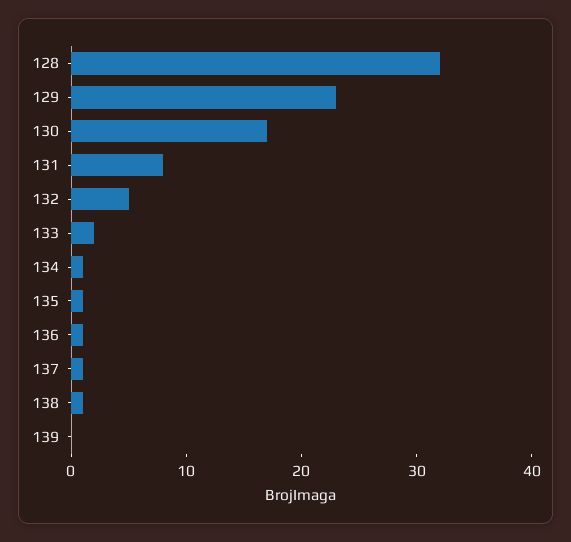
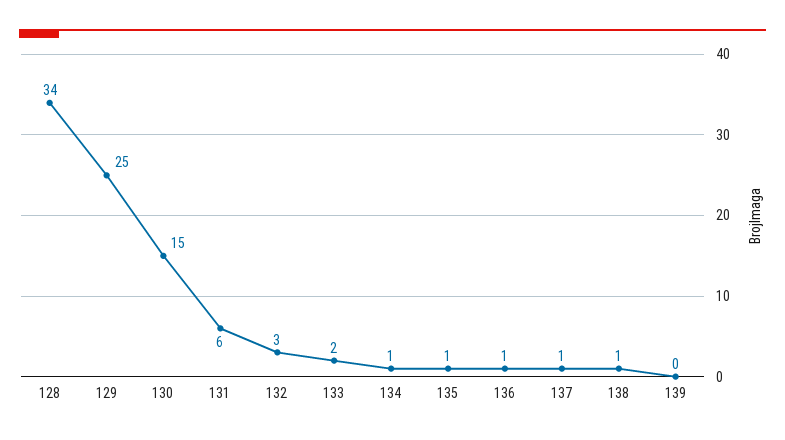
128: 32 -> 34
129: 23 -> 25
130: 17 -> 15
131: 8 -> 6
132: 5 -> 3

